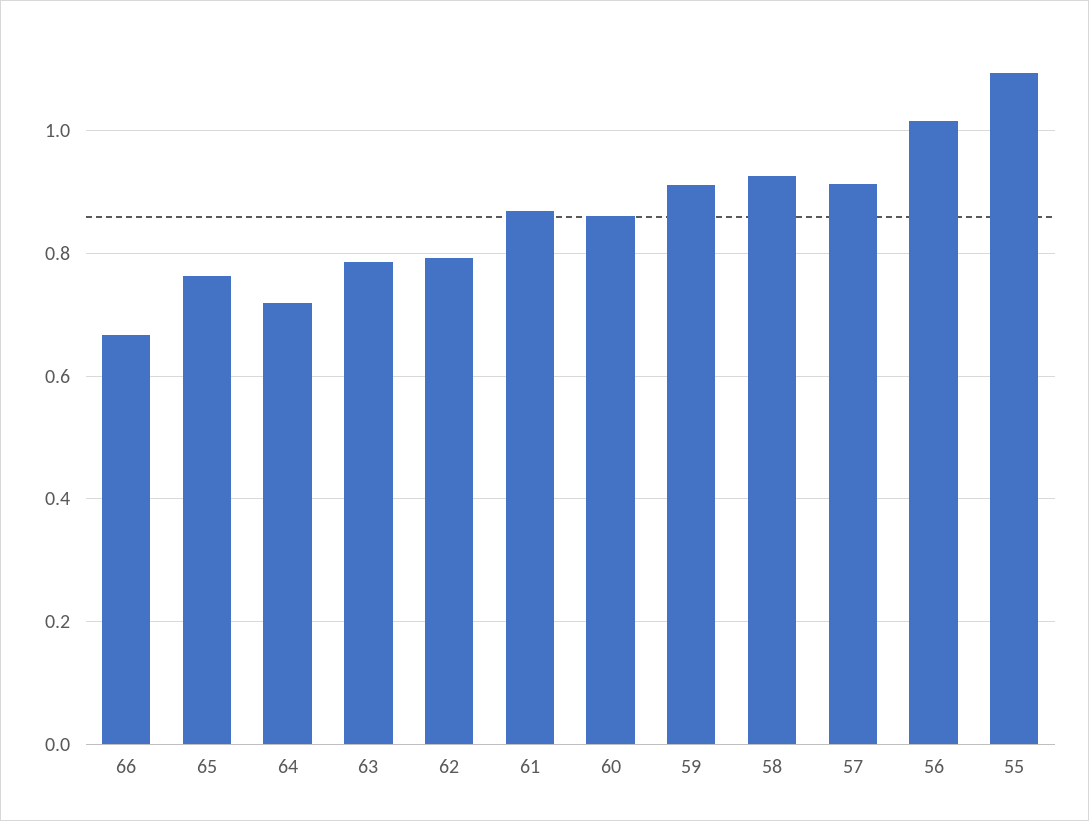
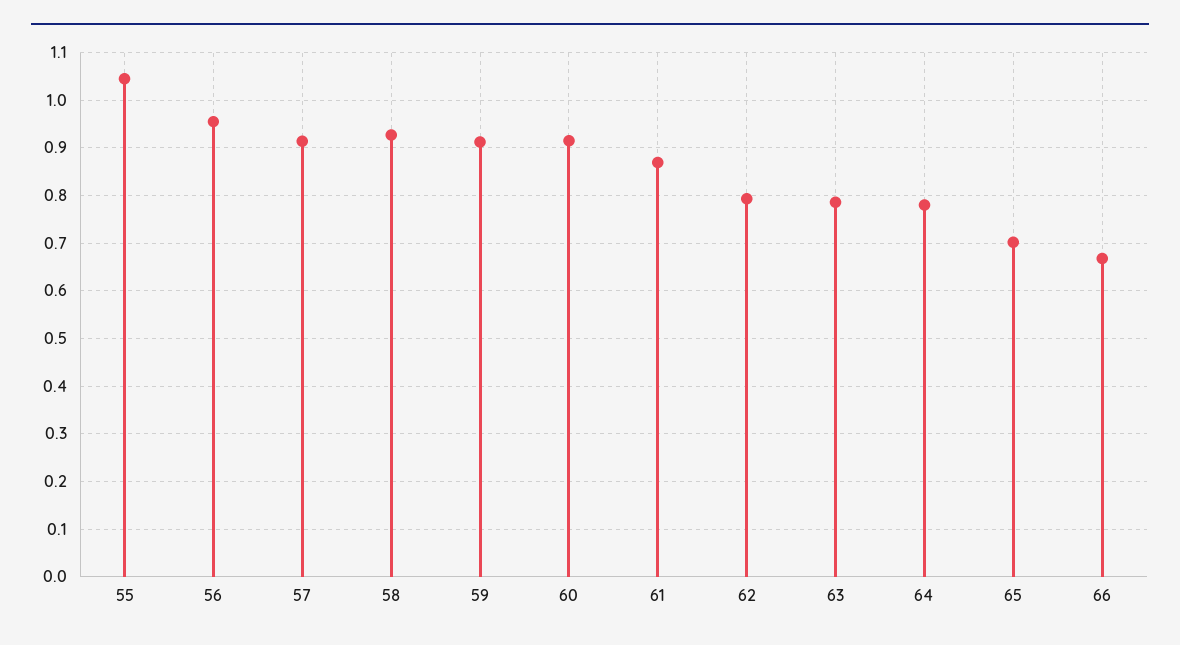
65: 0.76 -> 0.7
64: 0.72 -> 0.78
60: 0.86 -> 0.92
56: 1.02 -> 0.96
55: 1.1 -> 1.04

